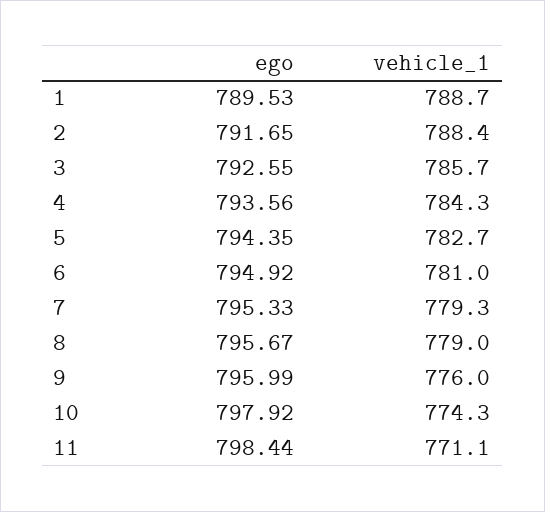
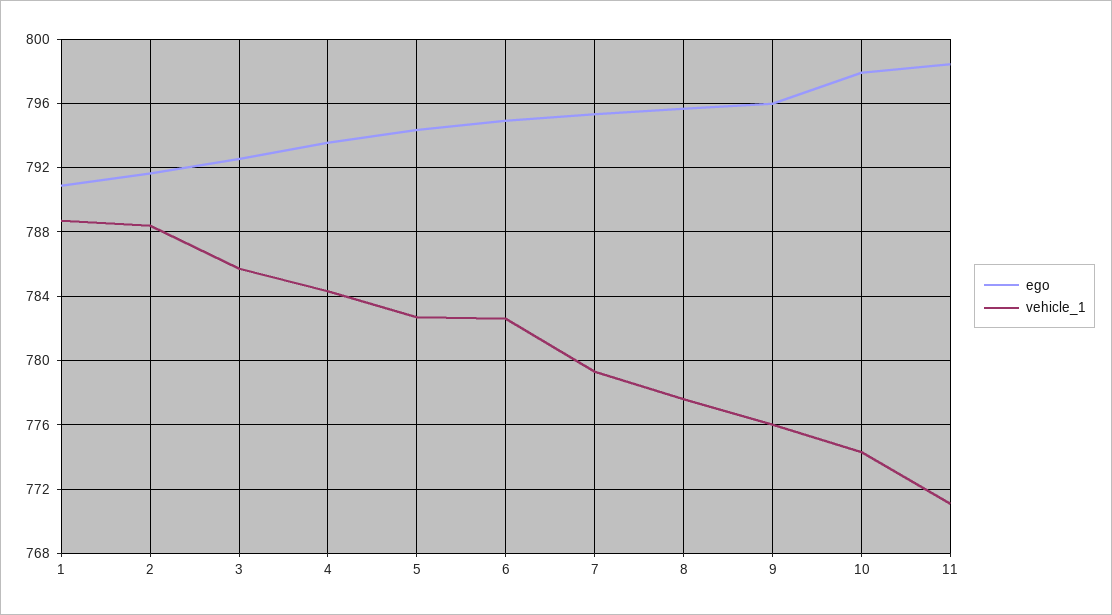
ego, 1: 789.53 -> 791
vehicle_1, 6: 781 -> 782.5
vehicle_1, 8: 779 -> 777.5

